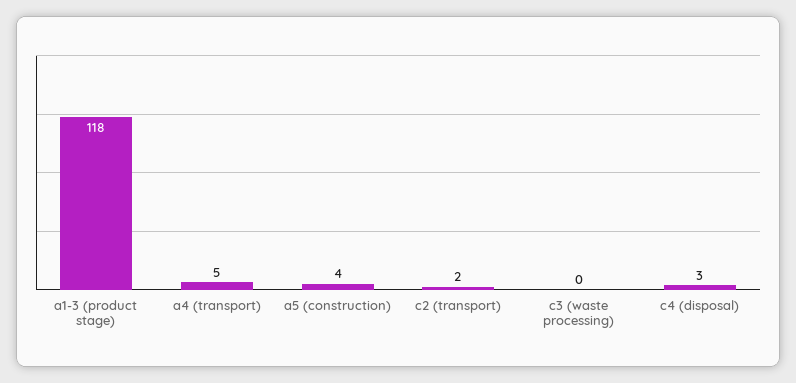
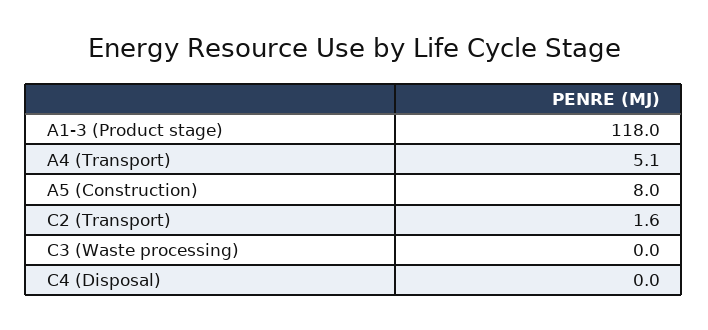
a5 (construction): 4 -> 8
c4 (disposal): 3 -> 0

